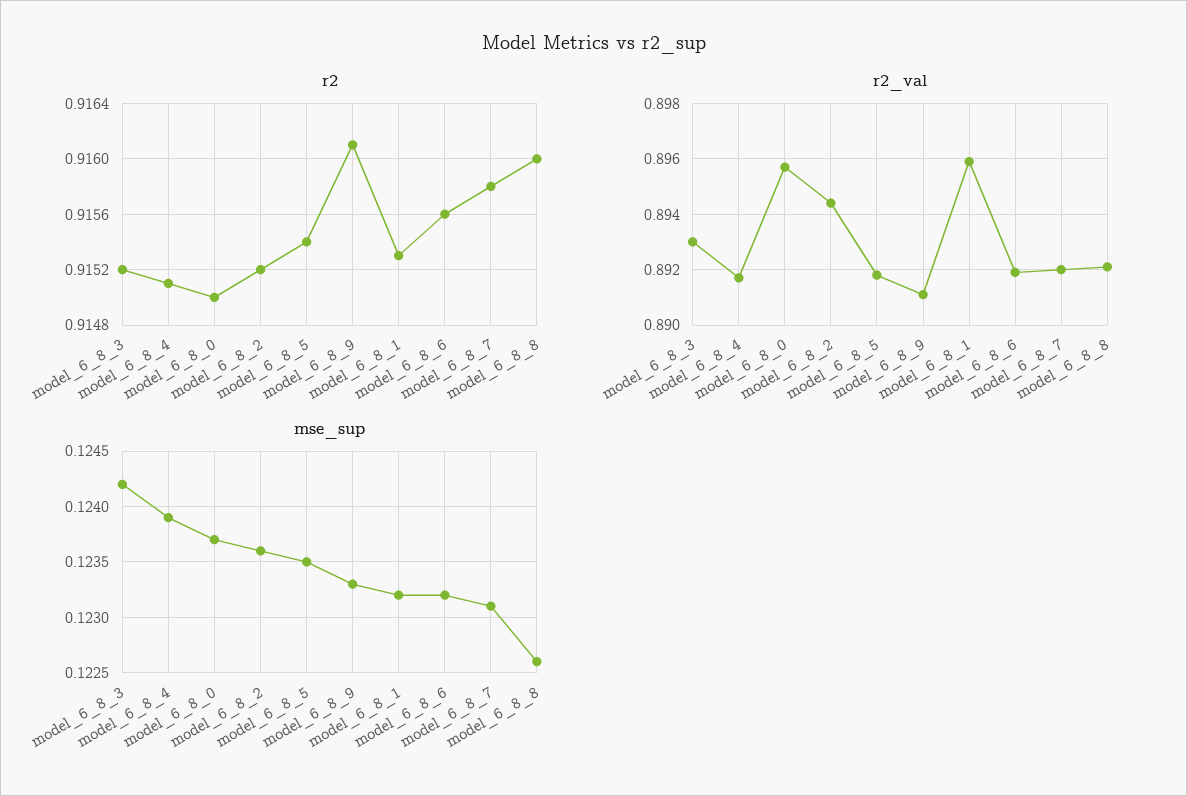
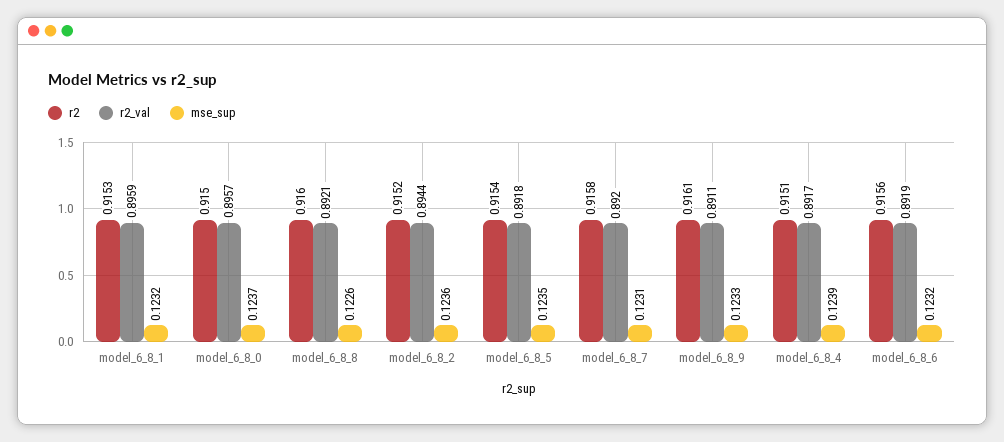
r2, model_6_8_3: 0.9152 -> none
r2_val, model_6_8_3: 0.893 -> none
mse_sup, model_6_8_3: 0.1242 -> none

